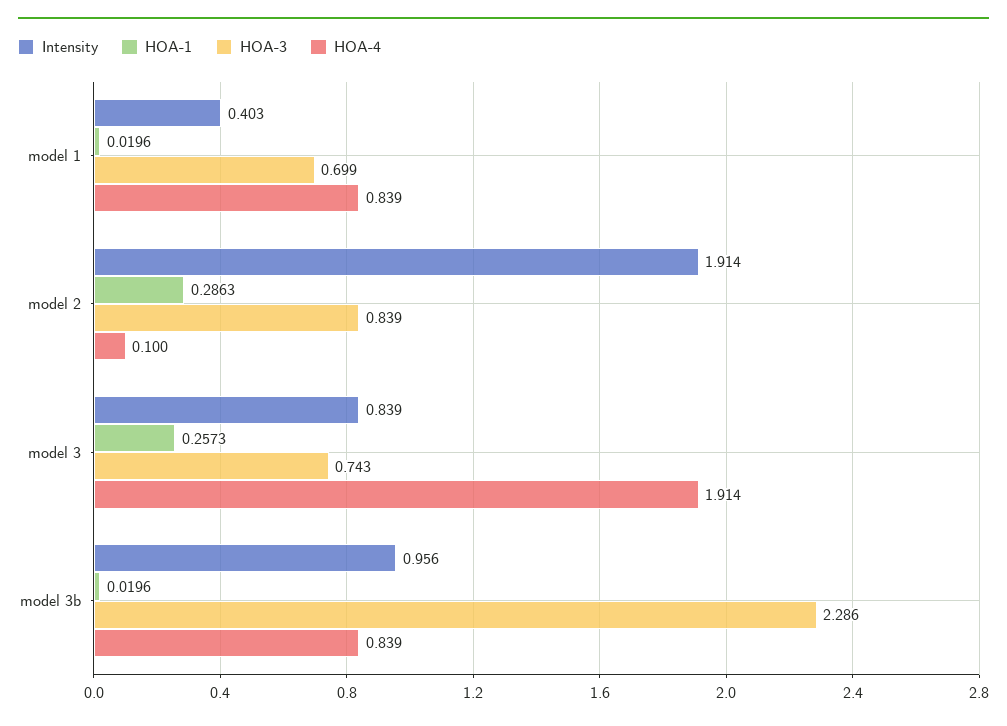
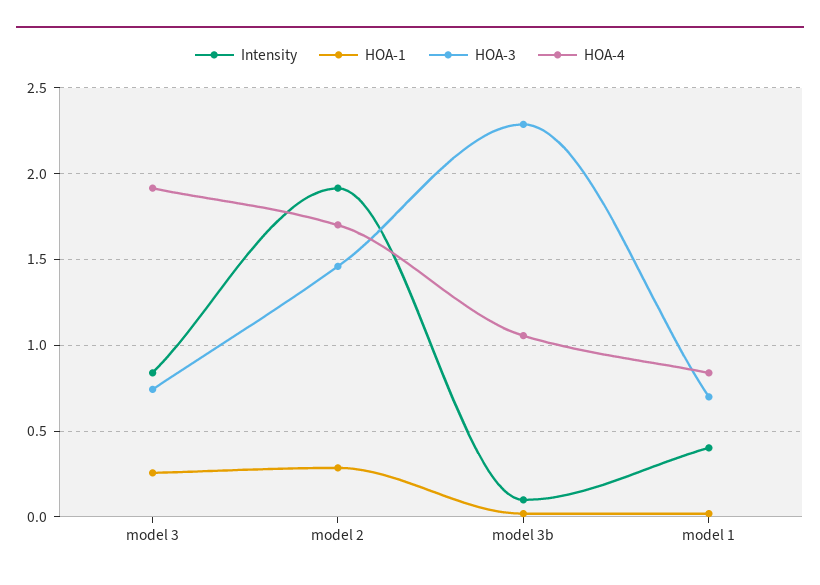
HOA-3, model 2: 0.839 -> 1.45
HOA-4, model 2: 0.1 -> 1.7
Intensity, model 3b: 0.956 -> 0.1
HOA-4, model 3b: 0.839 -> 1.05

